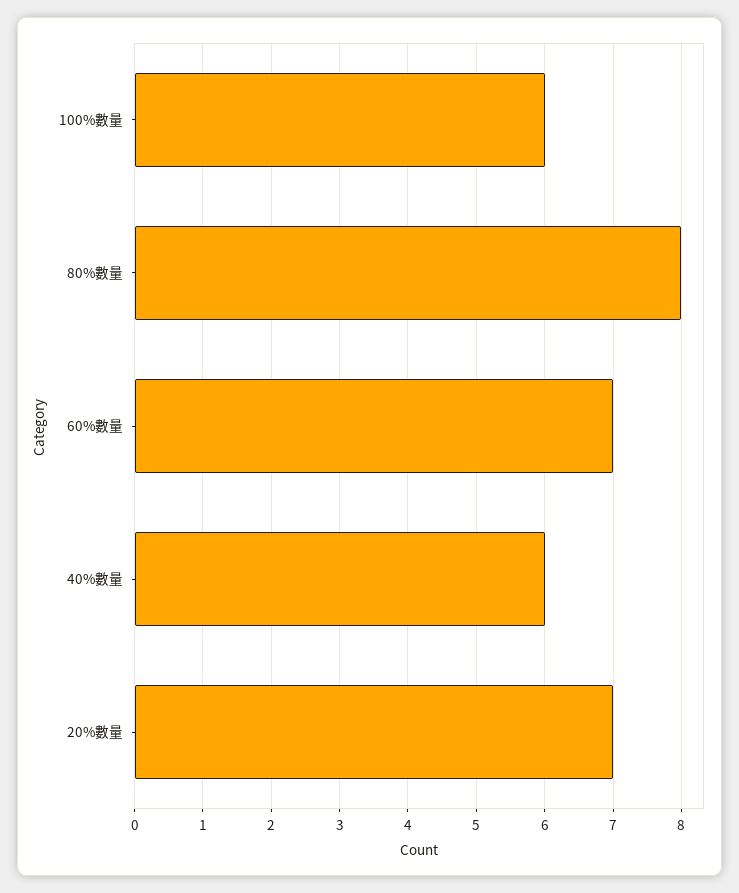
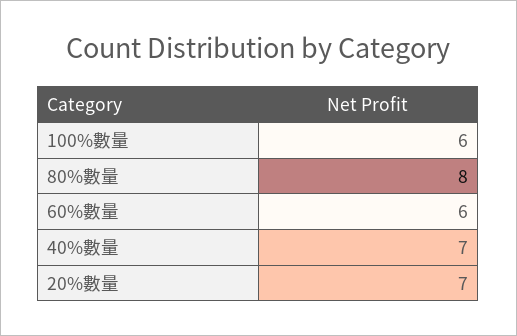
60%數量: 7 -> 6
40%數量: 6 -> 7

